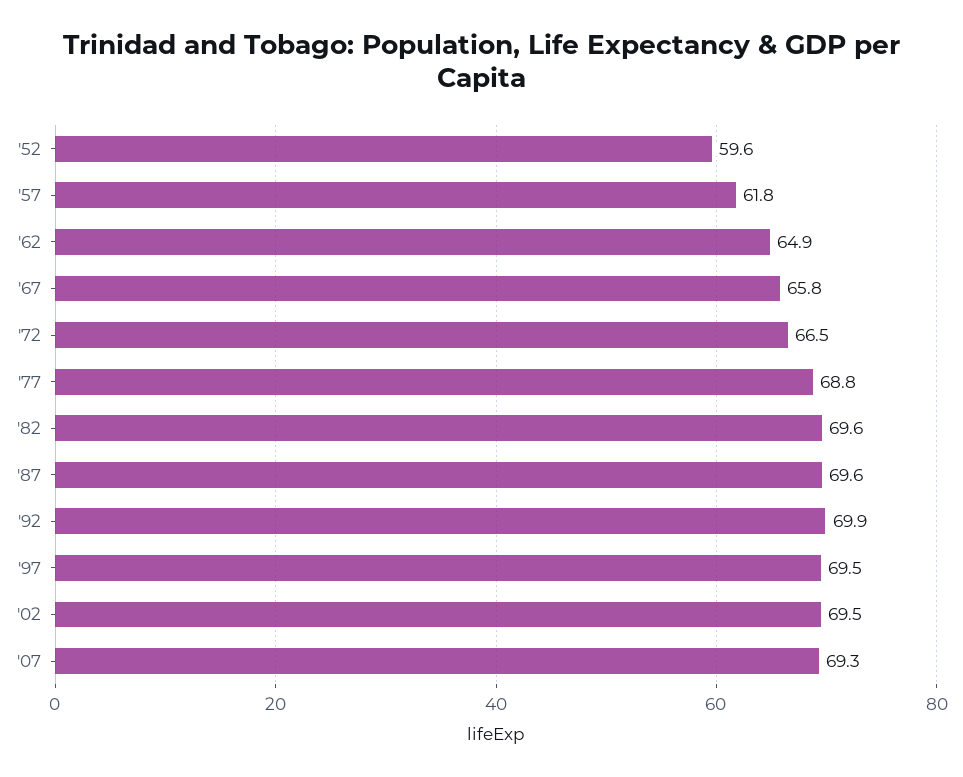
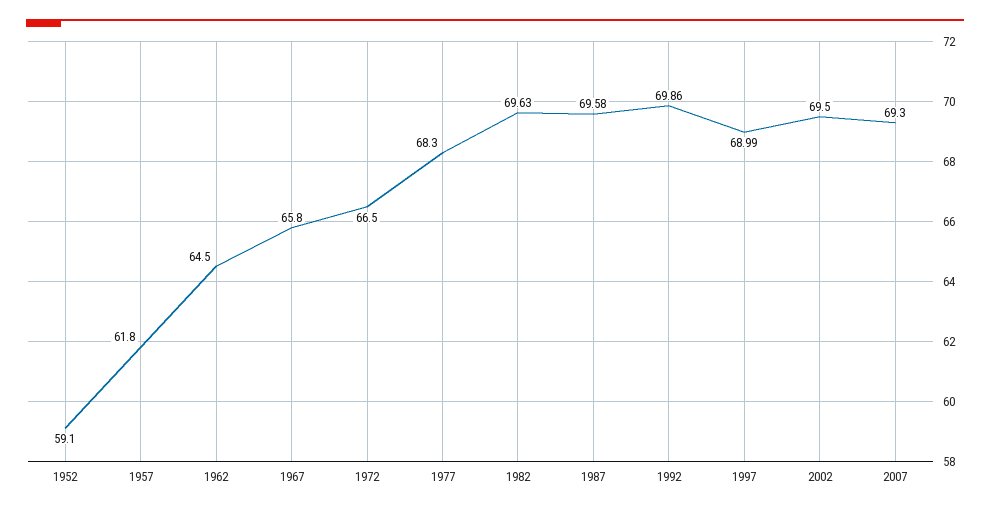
'52: 59.6 -> 59.1
'62: 64.9 -> 64.5
'77: 68.8 -> 68.3
'97: 69.5 -> 68.99

